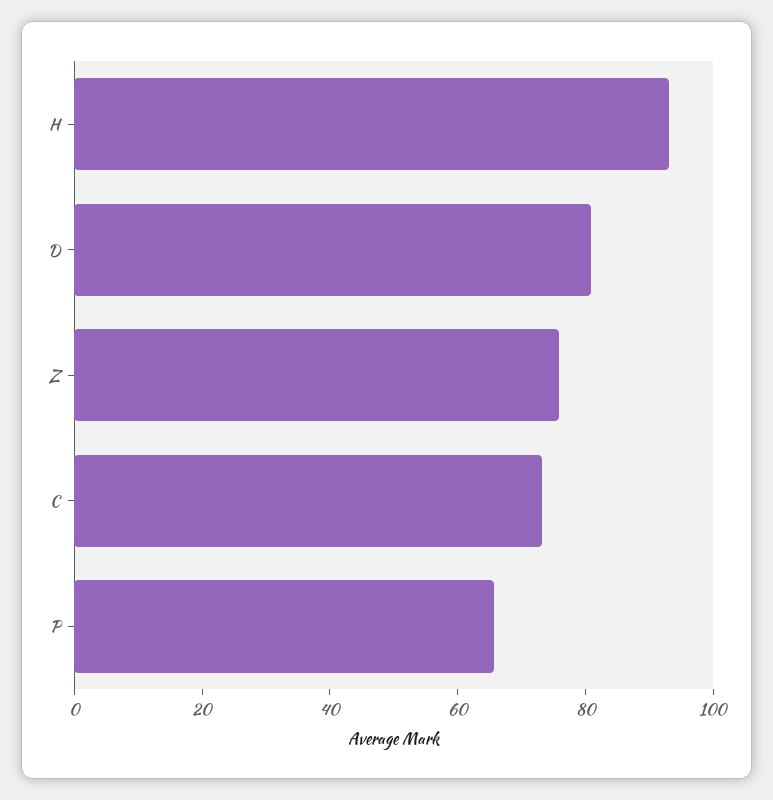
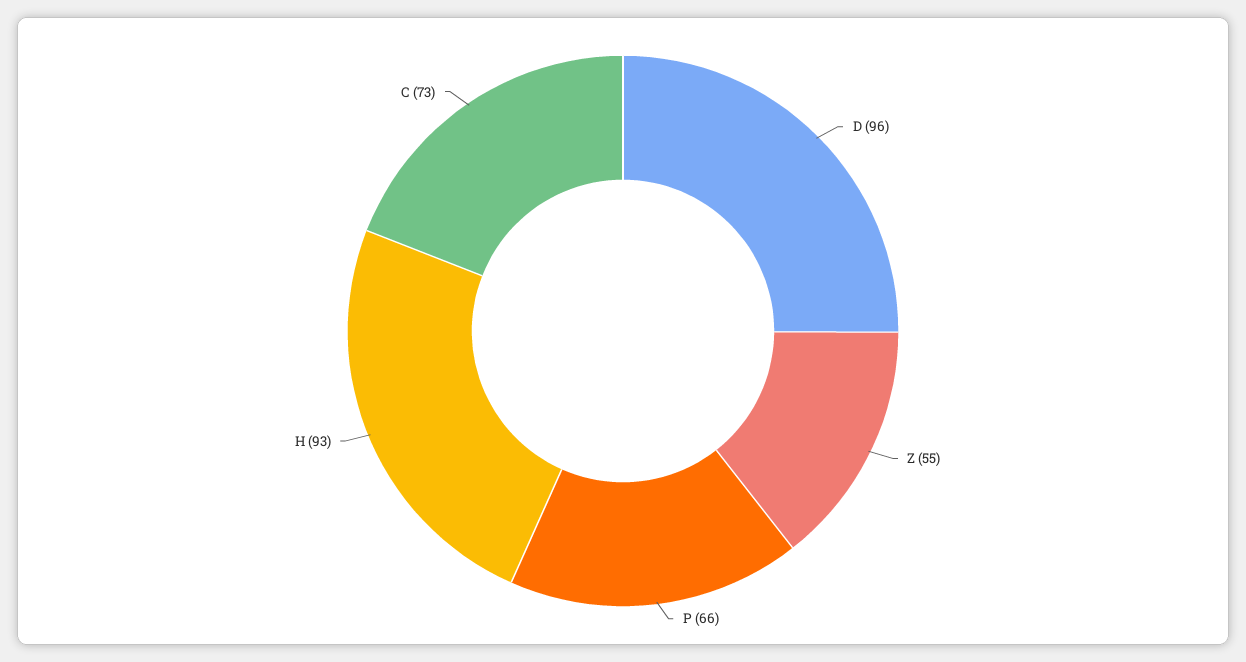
D: 80 -> 96
Z: 75 -> 55

